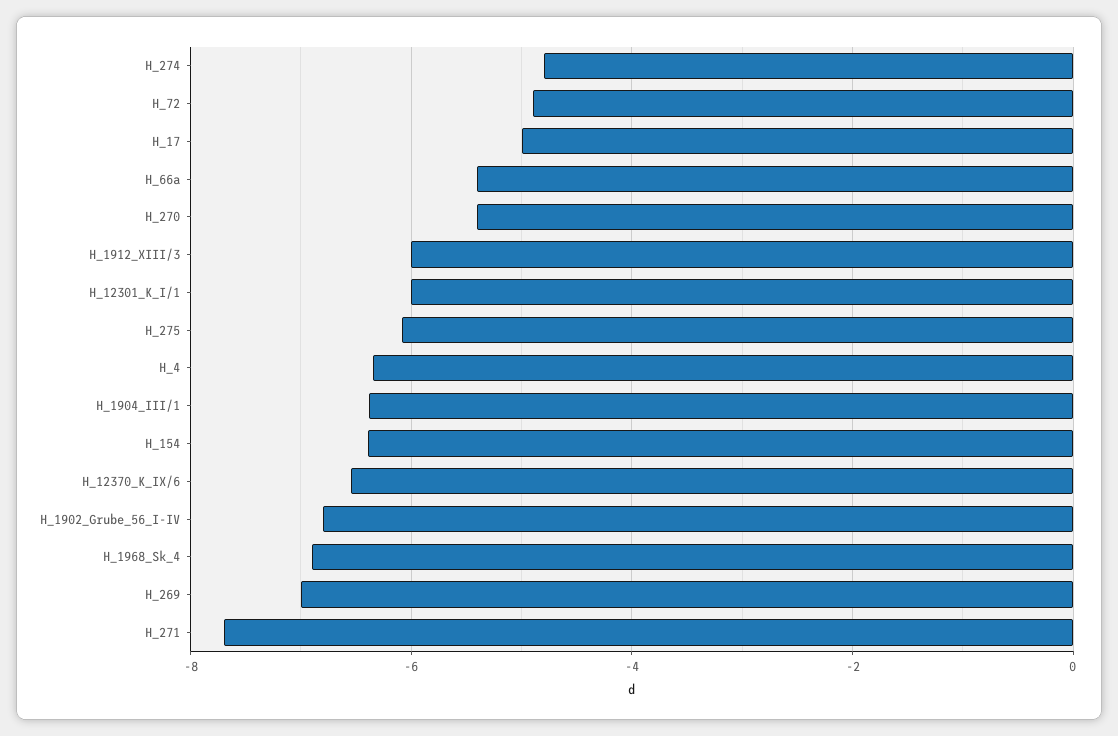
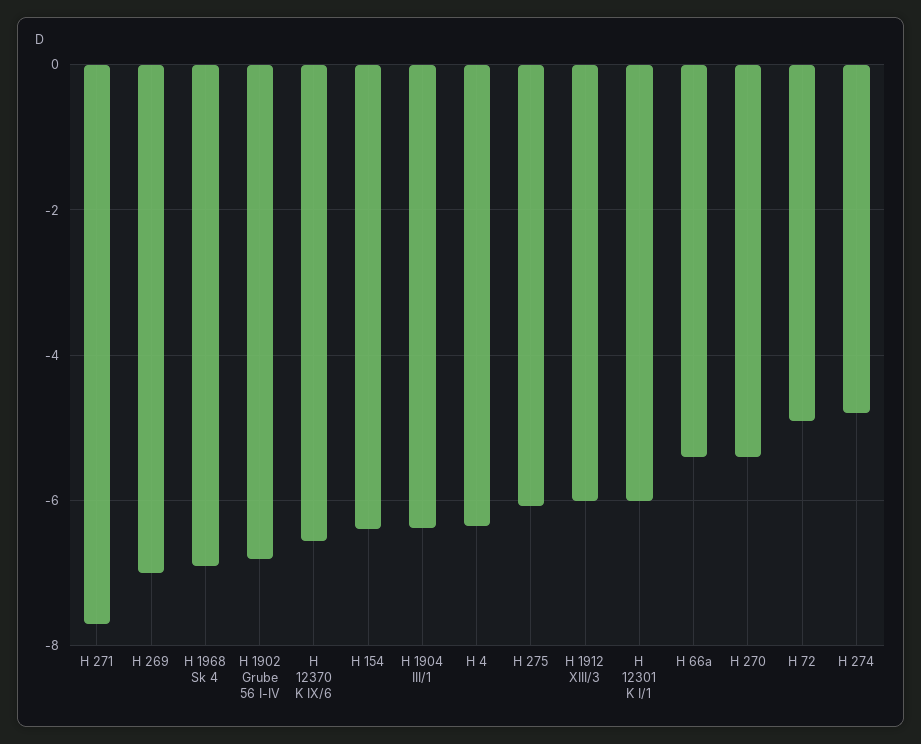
H_17: -5 -> none

